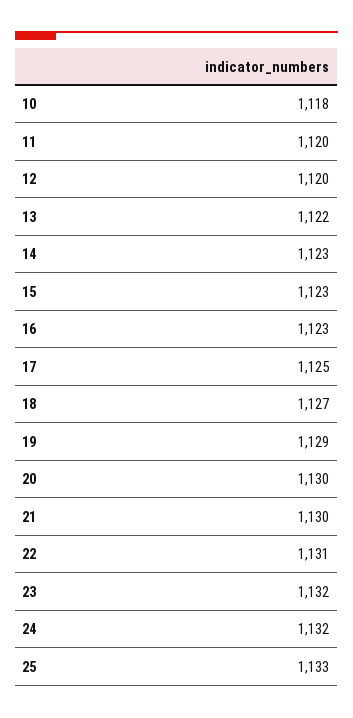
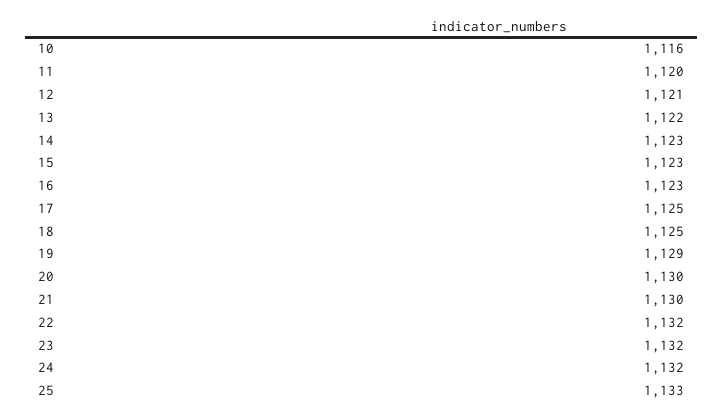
10: 1118 -> 1116
12: 1120 -> 1121
18: 1127 -> 1125
22: 1131 -> 1132

